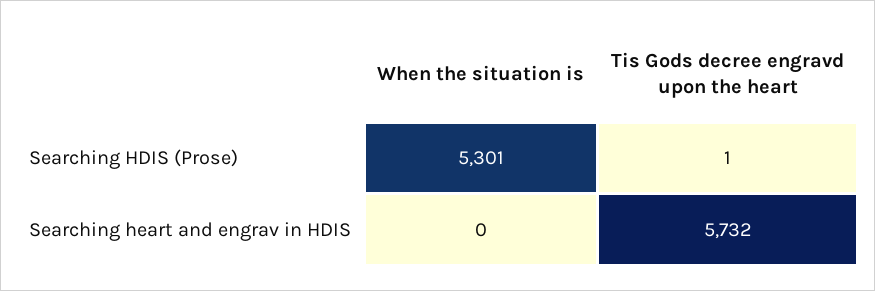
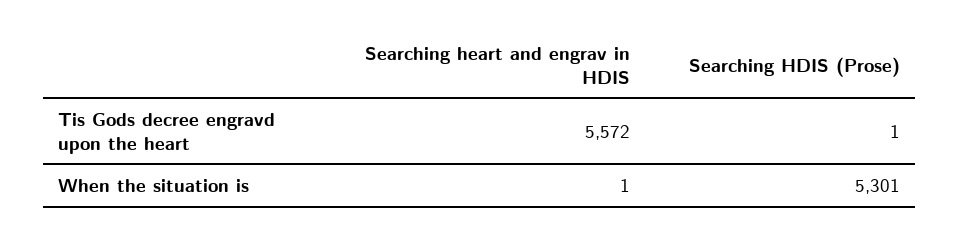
When the situation is, Searching heart and engrav in HDIS: 0 -> 1
Tis Gods decree engravd upon the heart, Searching heart and engrav in HDIS: 5732 -> 5572

